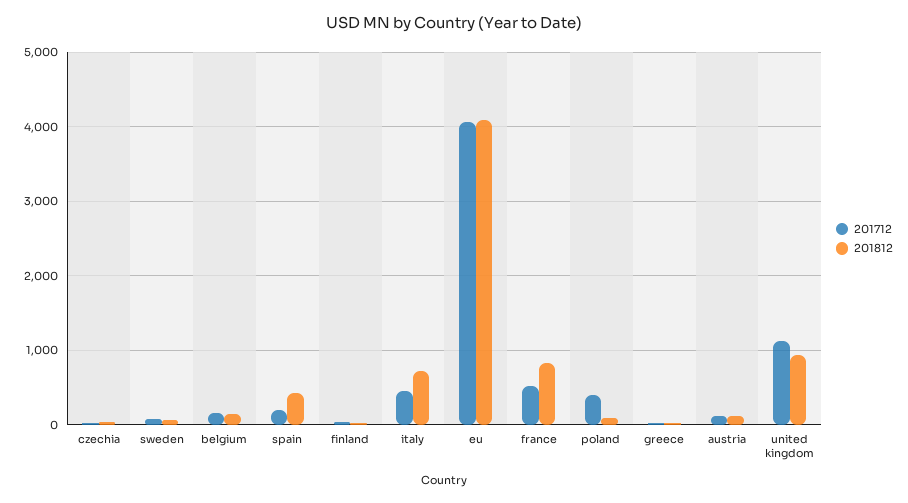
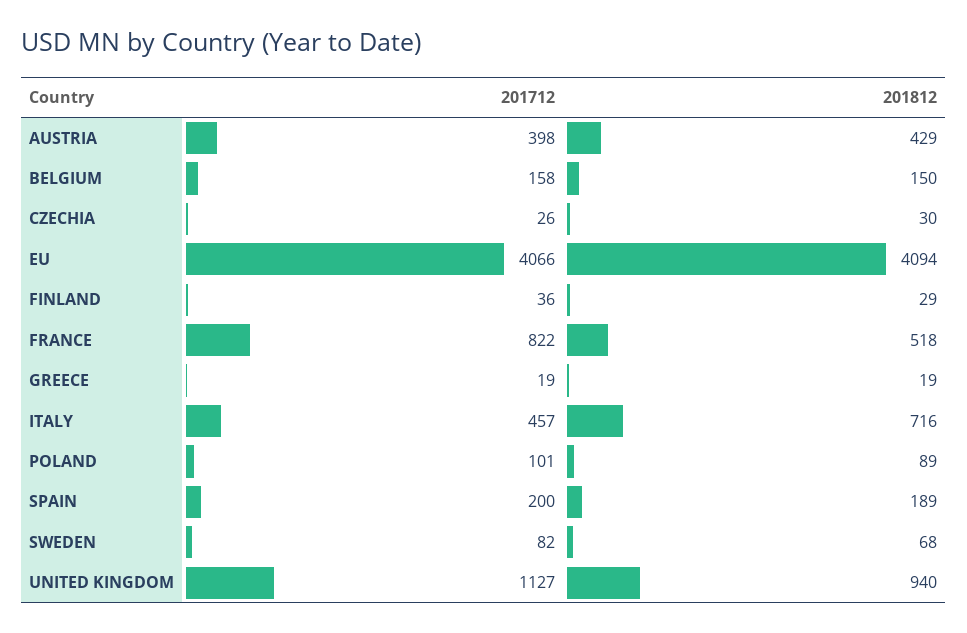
201812, spain: 400 -> 189
201712, france: 500 -> 822
201812, france: 800 -> 518
201712, poland: 400 -> 101
201712, austria: 100 -> 398
201812, austria: 100 -> 429

